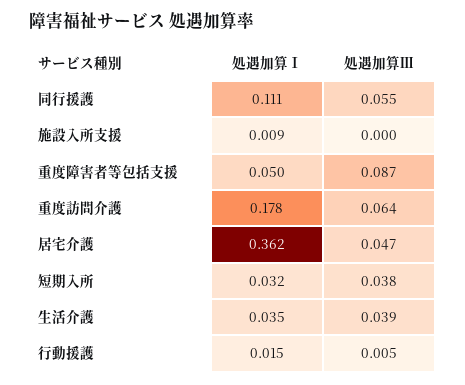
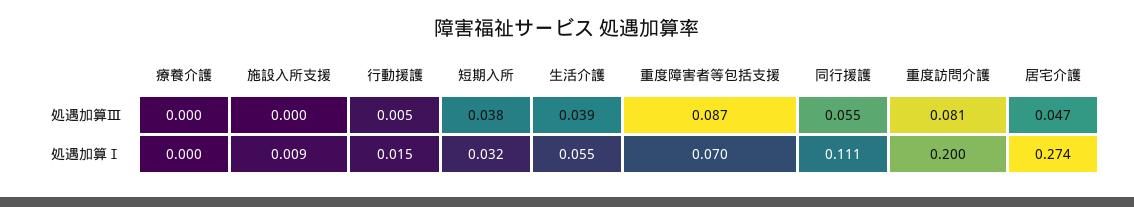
処遇加算Ⅰ, 重度障害者等包括支援: 0.05 -> 0.07
処遇加算Ⅰ, 重度訪問介護: 0.178 -> 0.2
処遇加算Ⅲ, 重度訪問介護: 0.064 -> 0.081
処遇加算Ⅰ, 居宅介護: 0.362 -> 0.274
処遇加算Ⅰ, 生活介護: 0.035 -> 0.055
処遇加算Ⅲ, 療養介護: none -> 0
処遇加算Ⅰ, 療養介護: none -> 0

